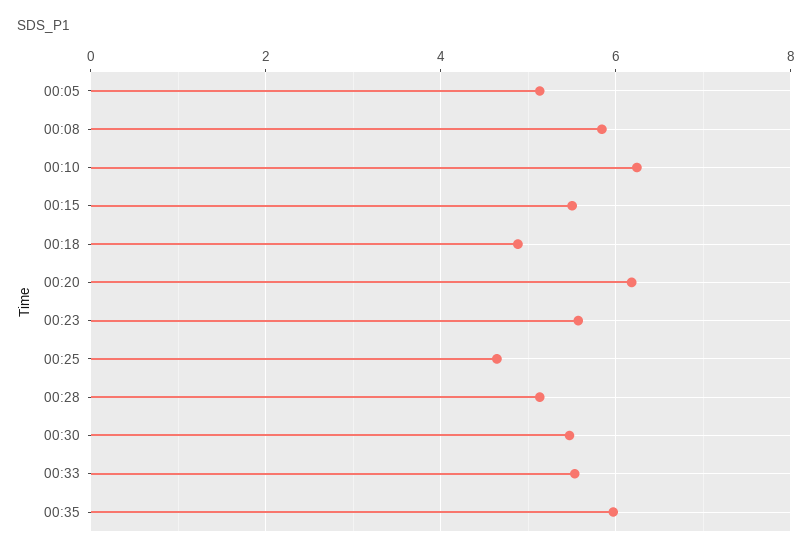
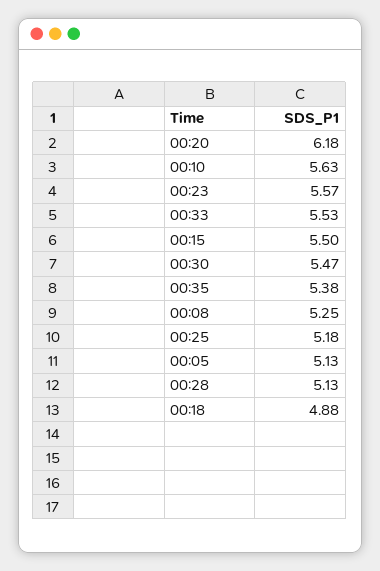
00:08: 5.8 -> 5.25
00:10: 6.2 -> 5.63
00:25: 4.6 -> 5.18
00:35: 6 -> 5.38

